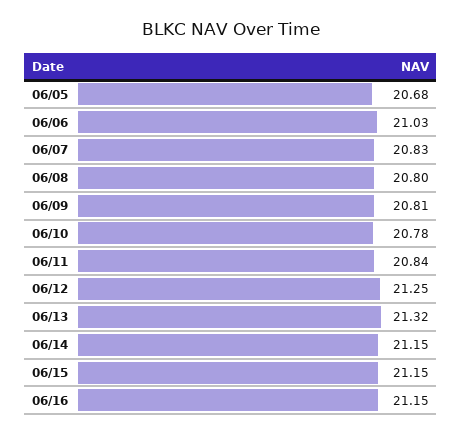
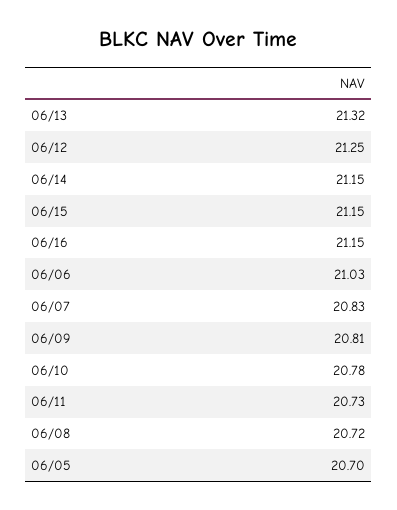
06/05: 20.68 -> 20.7
06/08: 20.8 -> 20.72
06/11: 20.84 -> 20.73

